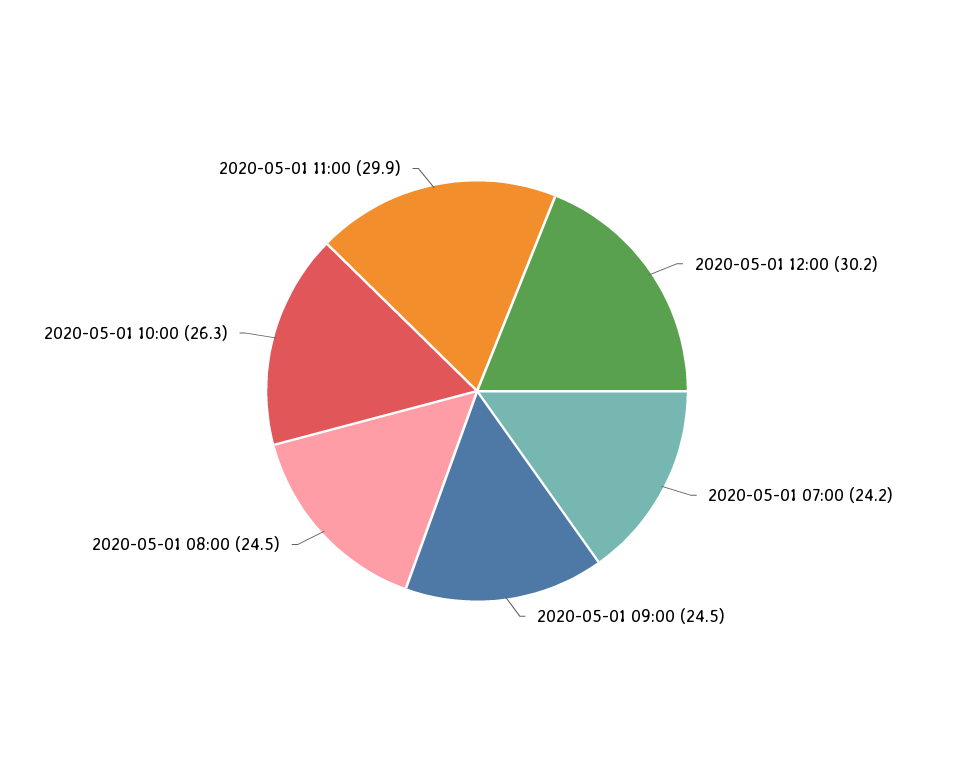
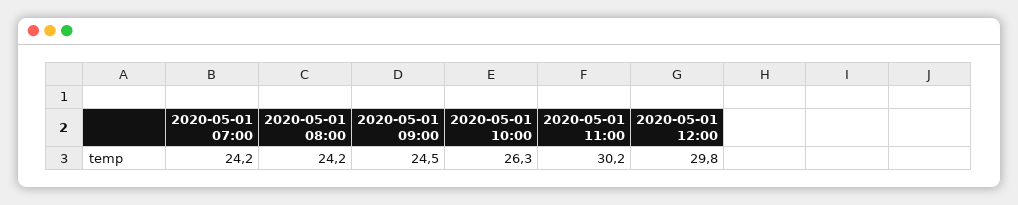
2020-05-01 12:00: 30.2 -> 29.8
2020-05-01 08:00: 24.5 -> 24.2
2020-05-01 11:00: 29.9 -> 30.2

